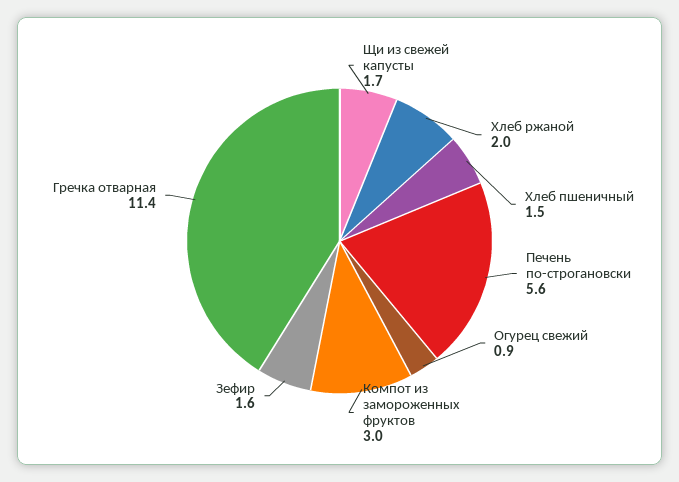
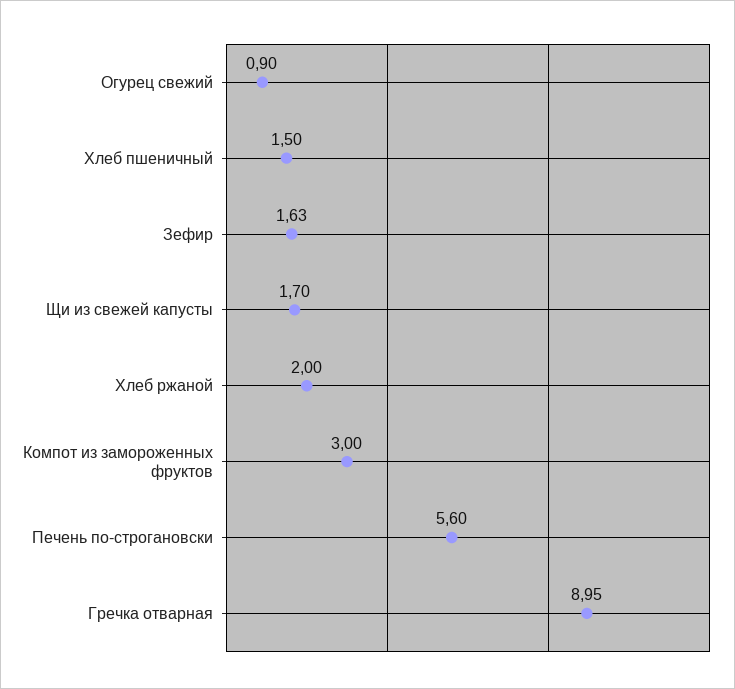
Гречка отварная: 11.4 -> 8.95

